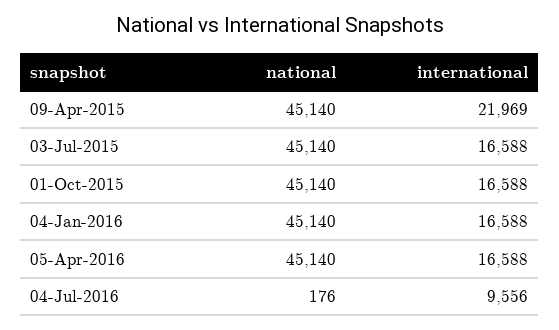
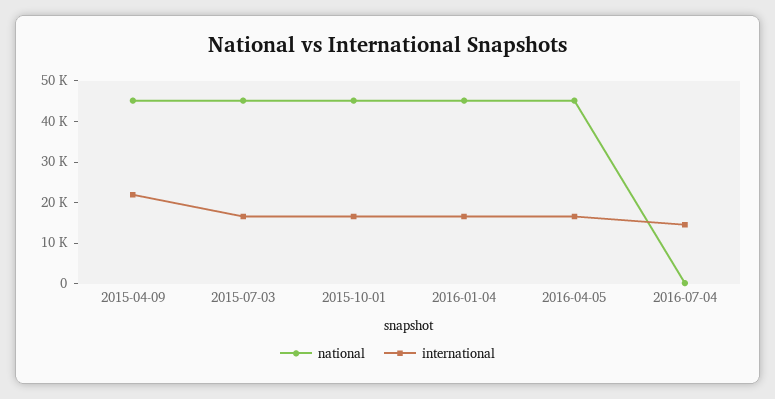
international, 04-Jul-2016: 9556 -> 14000

